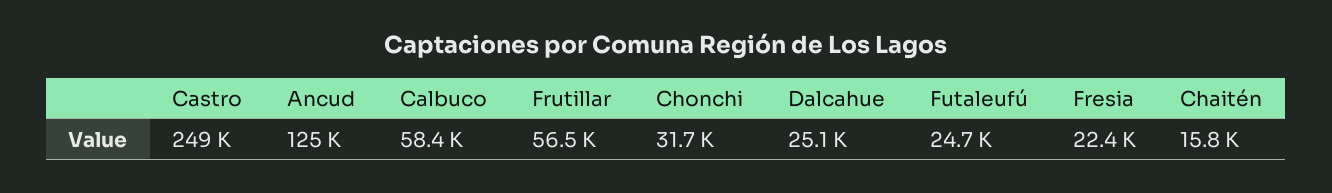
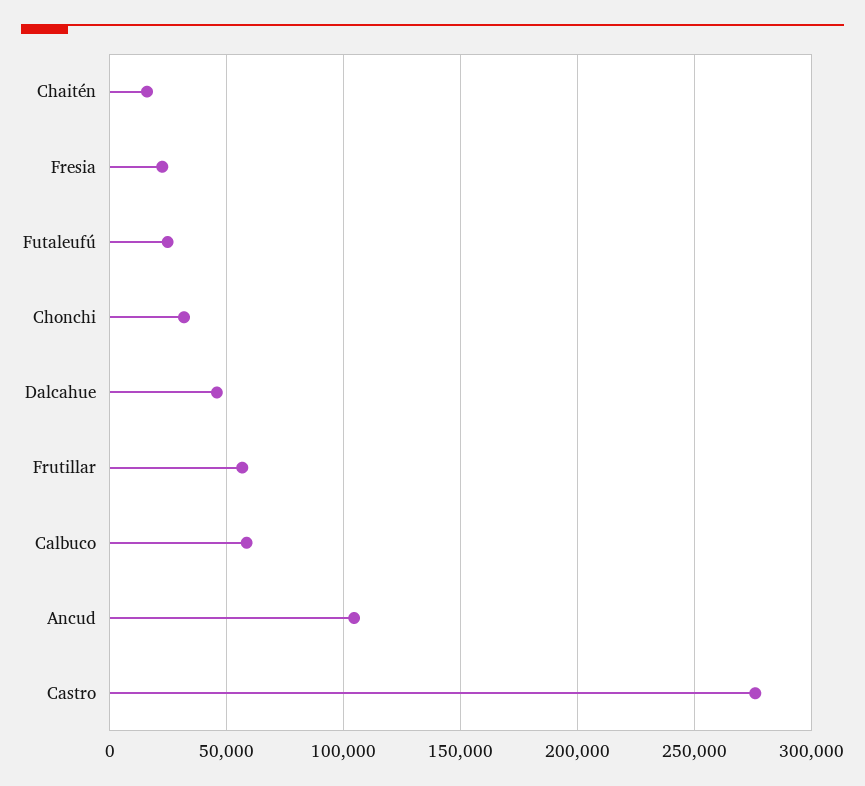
Castro: 249000 -> 275000
Ancud: 125000 -> 105000
Dalcahue: 25100 -> 45000

